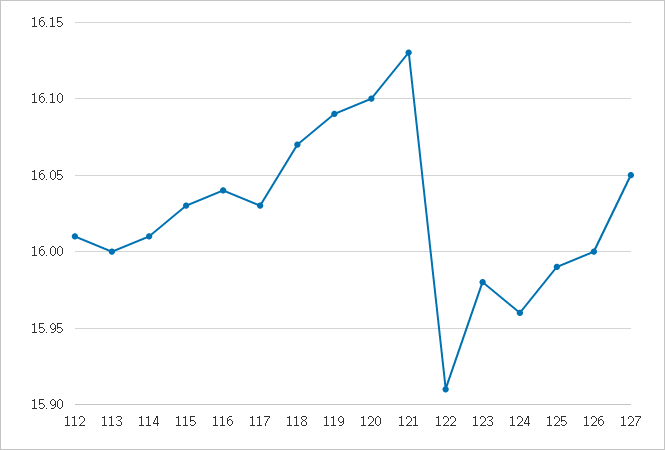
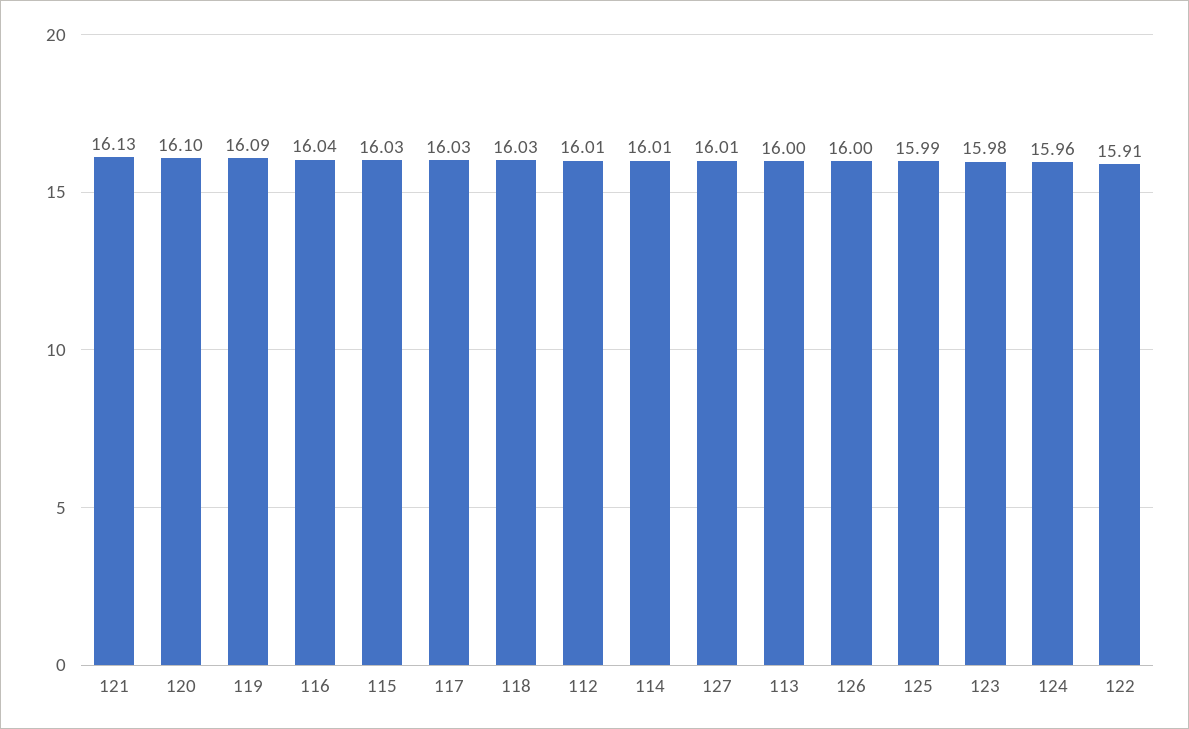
118: 16.07 -> 16.03
127: 16.05 -> 16.01

